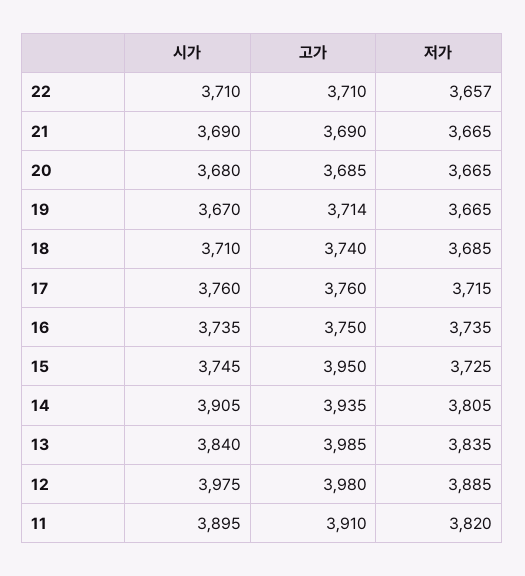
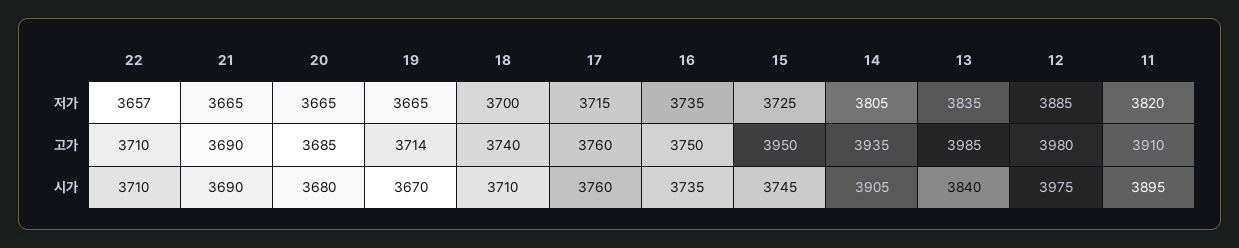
저가, 18: 3685 -> 3700

